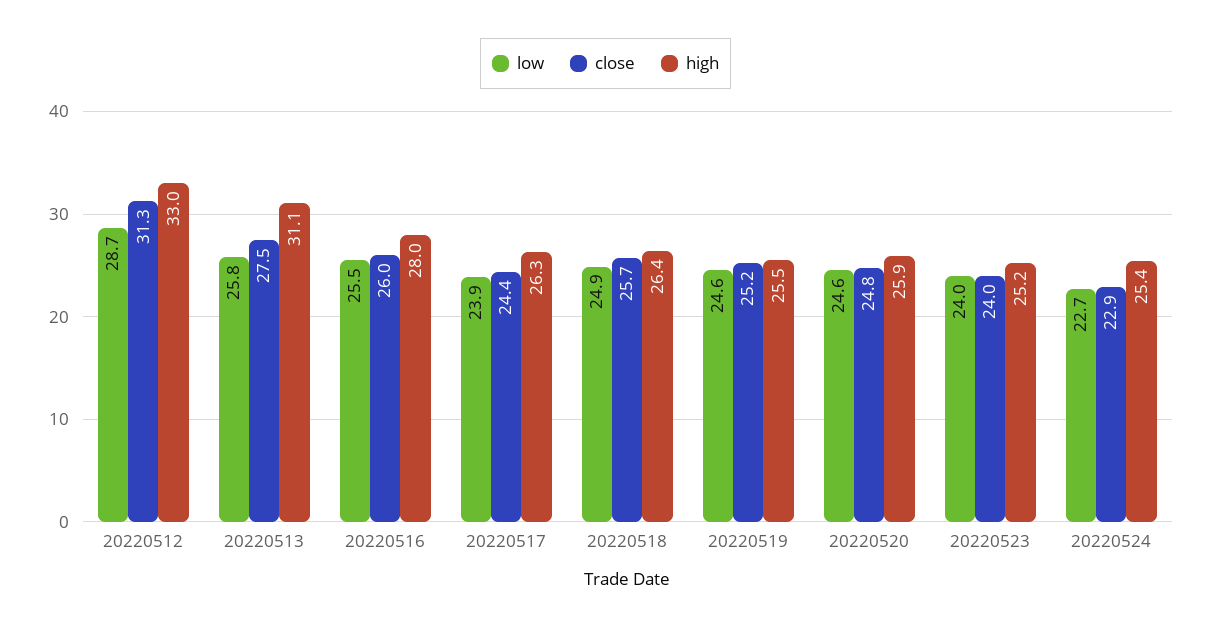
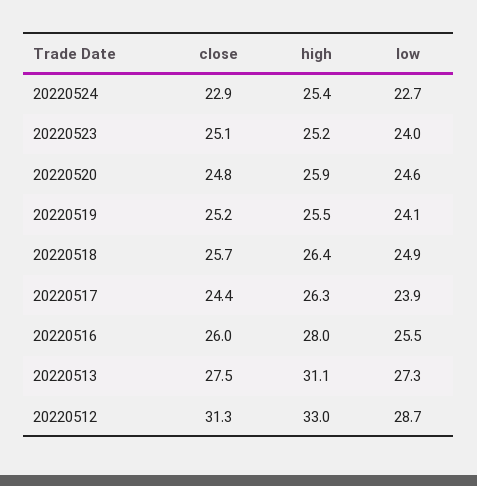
low, 20220513: 25.8 -> 27.3
low, 20220519: 24.6 -> 24.1
close, 20220523: 24 -> 25.1

